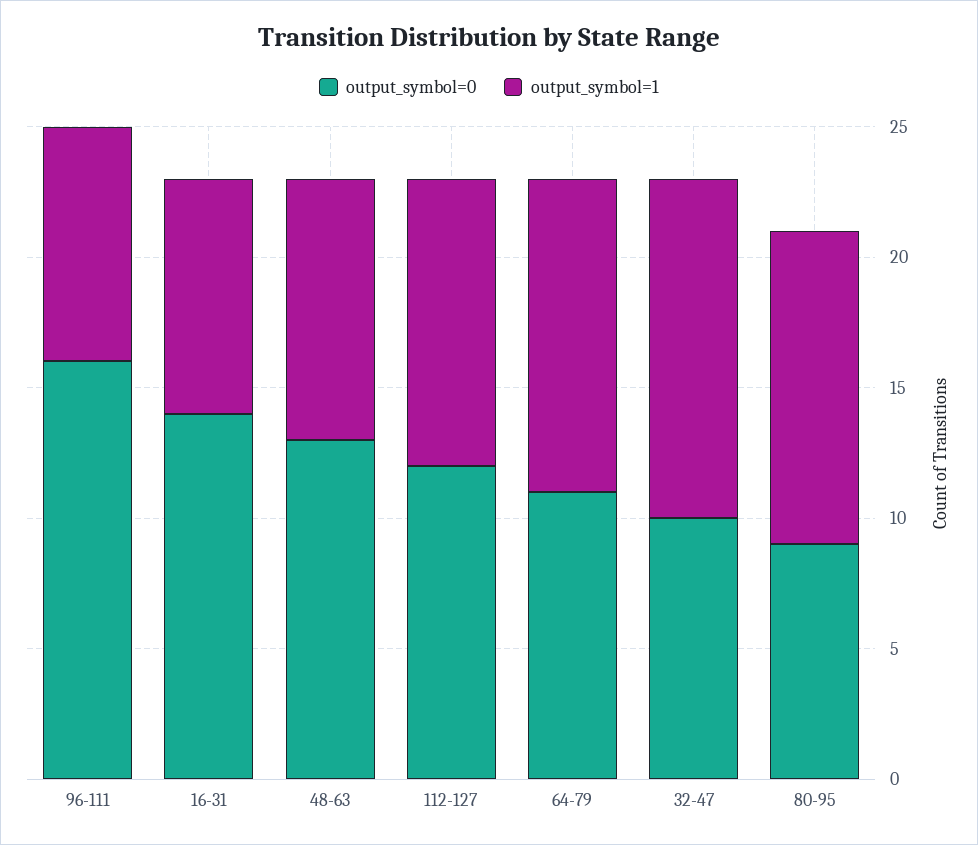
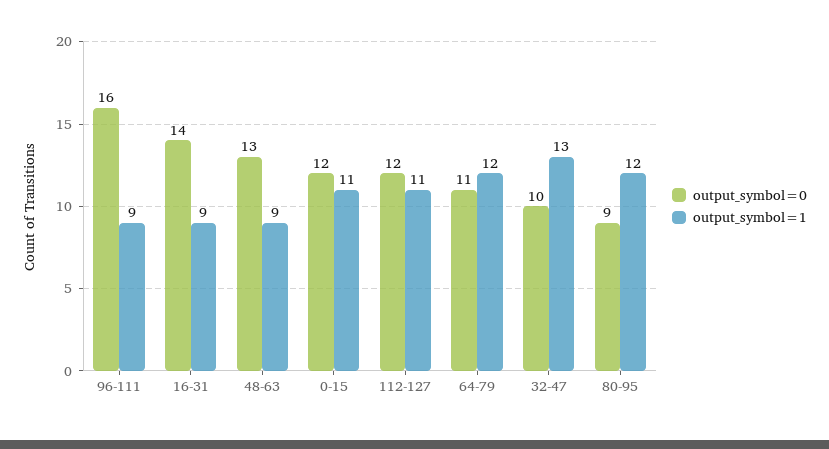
output_symbol=1, 48-63: 10 -> 9
output_symbol=0, 0-15: none -> 12
output_symbol=1, 0-15: none -> 11

